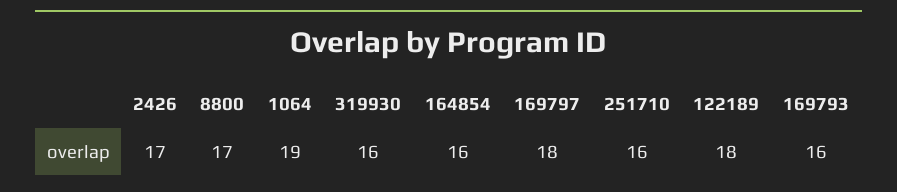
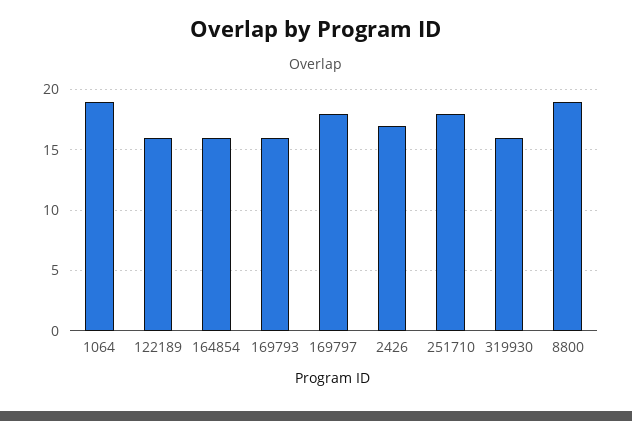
8800: 17 -> 19
251710: 16 -> 18
122189: 18 -> 16

